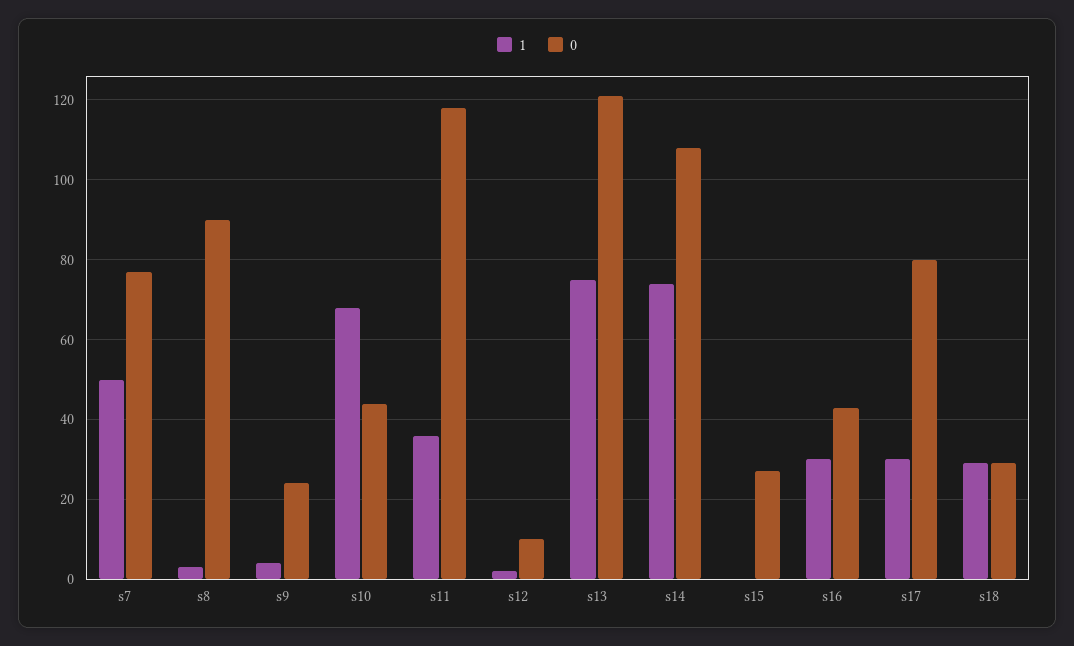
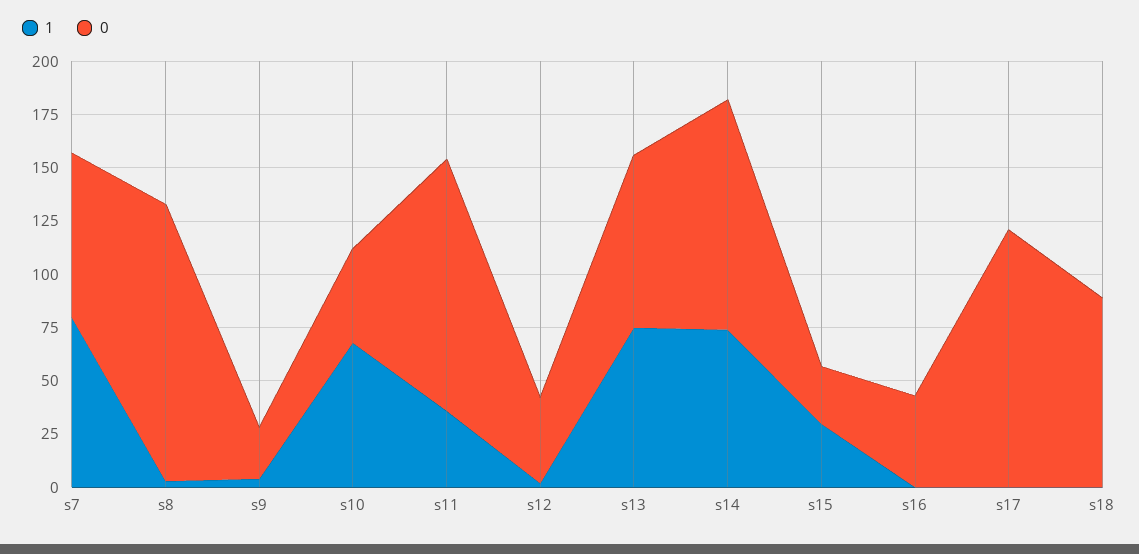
1, s7: 50 -> 80
0, s8: 90 -> 130
0, s12: 10 -> 40
0, s13: 120 -> 80
1, s15: 0 -> 30
1, s16: 30 -> 0
1, s17: 30 -> 0
0, s17: 80 -> 120
1, s18: 30 -> 0
0, s18: 30 -> 90

